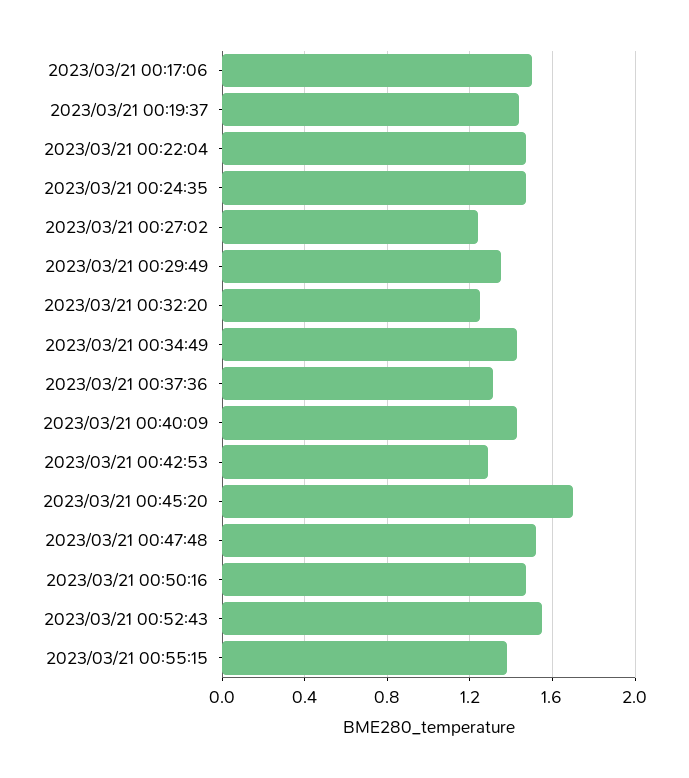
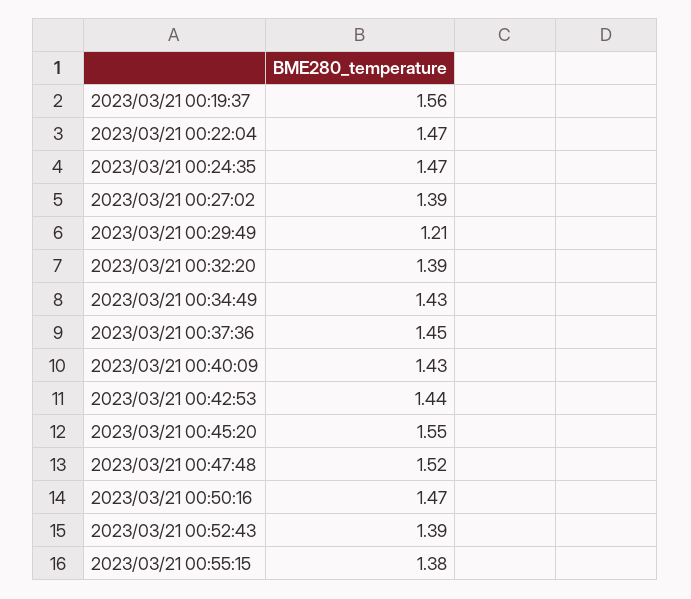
2023/03/21 00:17:06: 1.5 -> none
2023/03/21 00:19:37: 1.45 -> 1.56
2023/03/21 00:27:02: 1.25 -> 1.39
2023/03/21 00:29:49: 1.35 -> 1.21
2023/03/21 00:32:20: 1.25 -> 1.39
2023/03/21 00:37:36: 1.3 -> 1.45
2023/03/21 00:42:53: 1.3 -> 1.44
2023/03/21 00:45:20: 1.7 -> 1.55
2023/03/21 00:52:43: 1.55 -> 1.39

